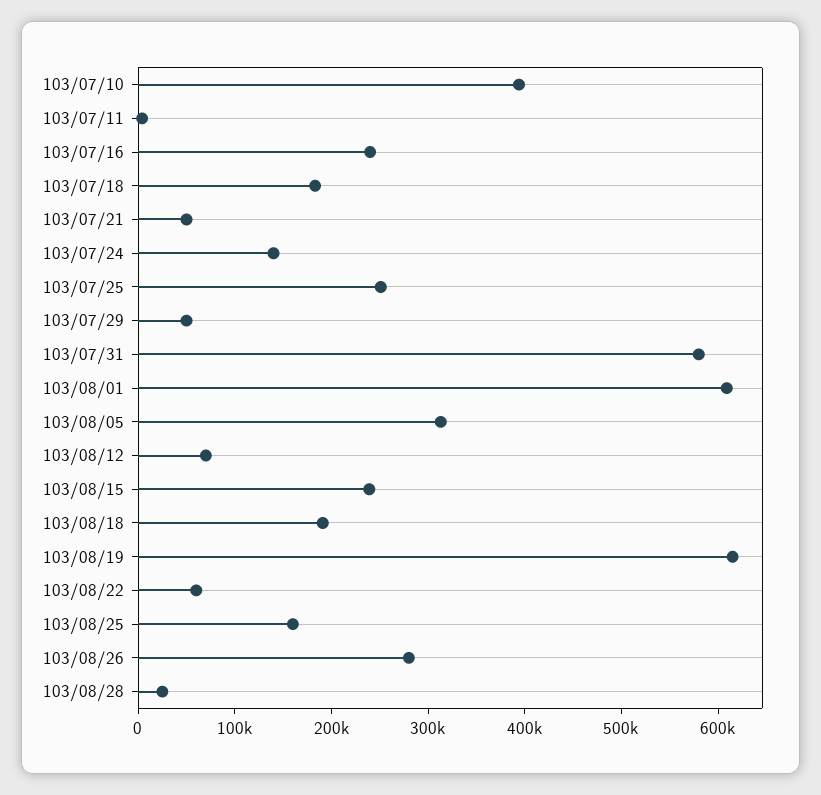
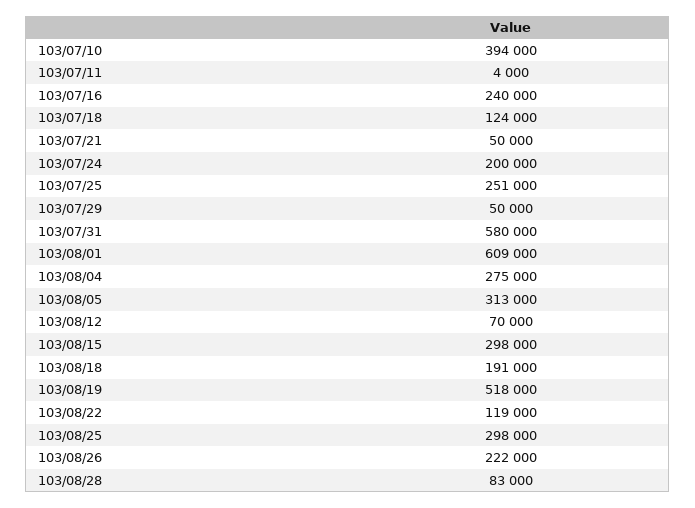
103/07/18: 180000 -> 124000
103/07/24: 140000 -> 200000
103/08/15: 240000 -> 298000
103/08/19: 620000 -> 518000
103/08/22: 60000 -> 119000
103/08/25: 160000 -> 298000
103/08/26: 280000 -> 222000
103/08/28: 20000 -> 83000
103/08/04: none -> 275000

